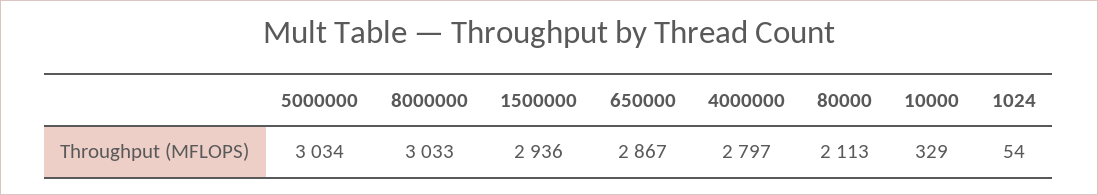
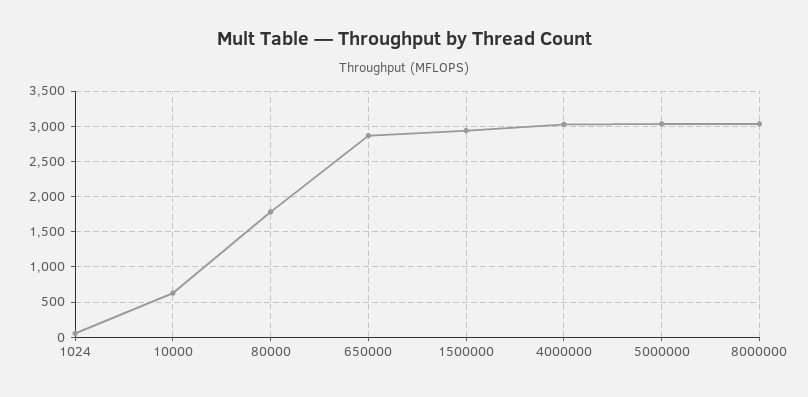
4000000: 2797 -> 3000
80000: 2113 -> 1800
10000: 329 -> 600

